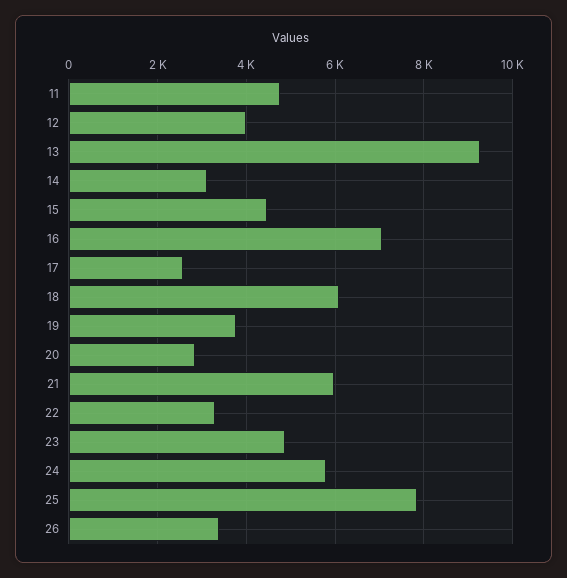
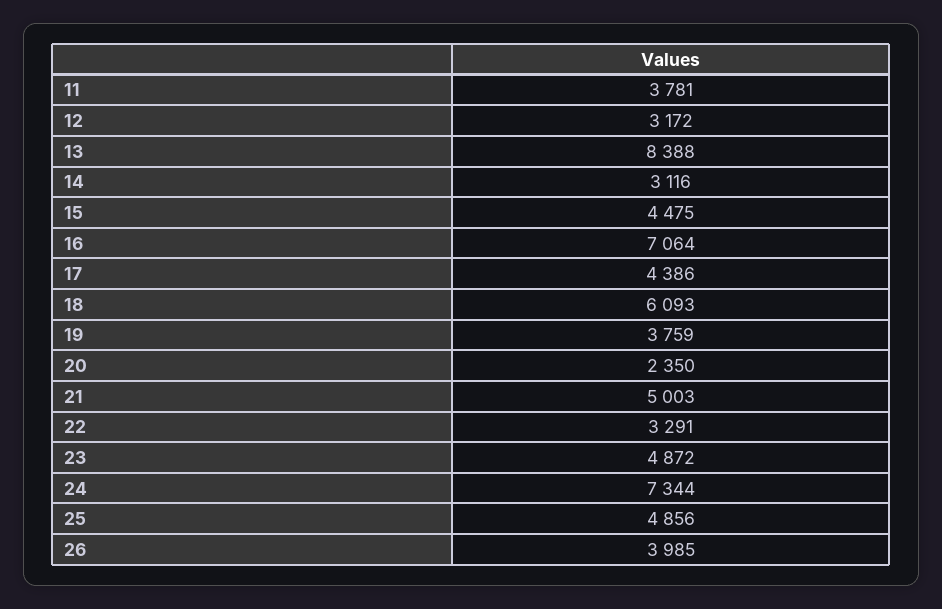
11: 4800 -> 3781
12: 4000 -> 3172
13: 9200 -> 8388
17: 2600 -> 4386
20: 2800 -> 2350
21: 6000 -> 5003
24: 5800 -> 7344
25: 7800 -> 4856
26: 3400 -> 3985

